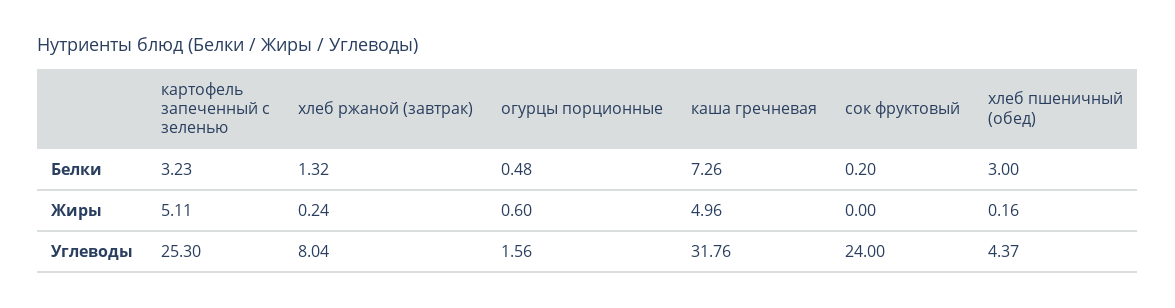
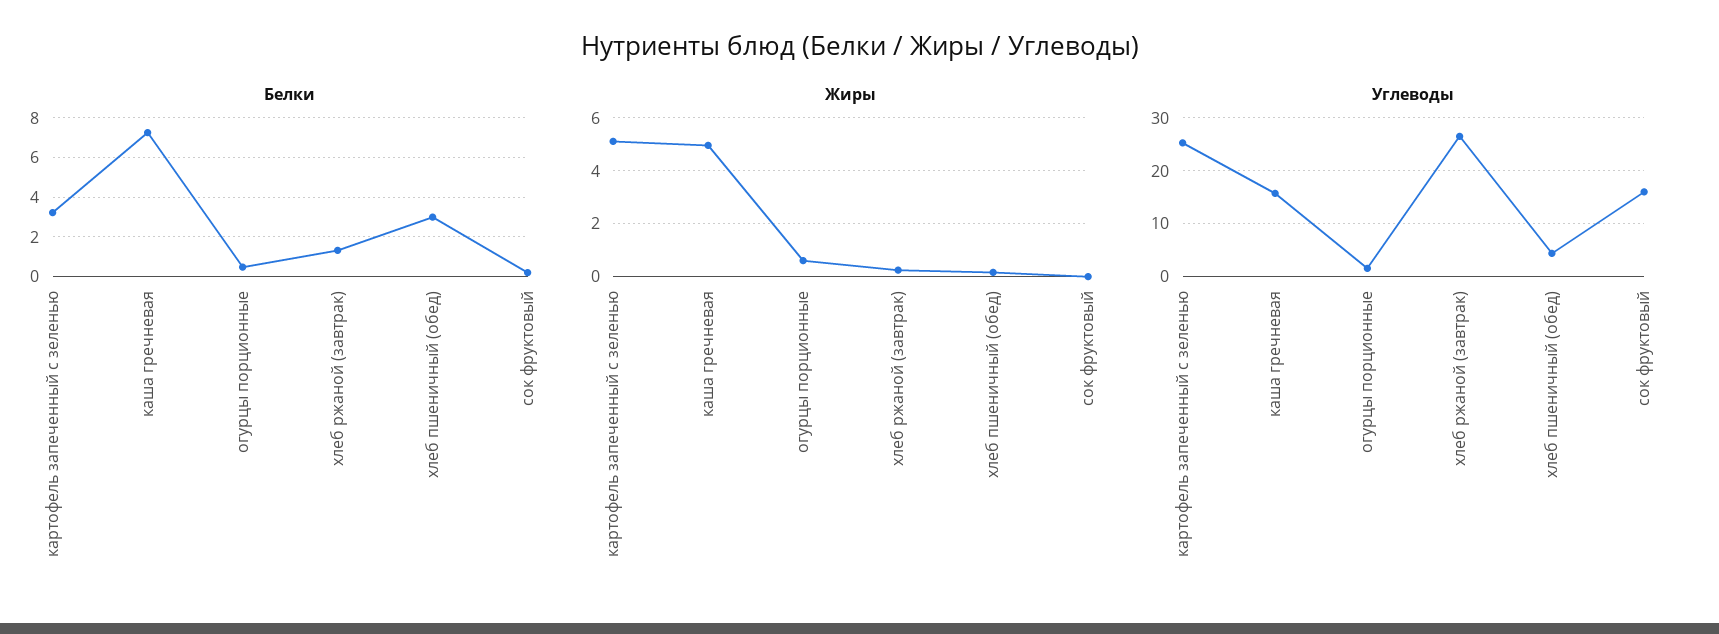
Углеводы, хлеб ржаной (завтрак): 8.04 -> 26
Углеводы, каша гречневая: 31.76 -> 16
Углеводы, сок фруктовый: 24 -> 16

